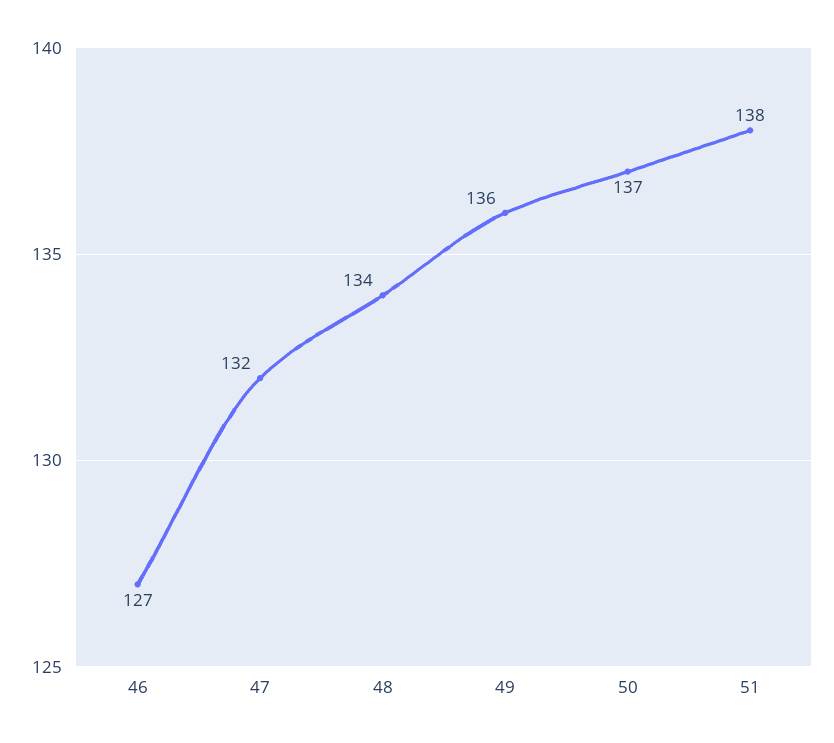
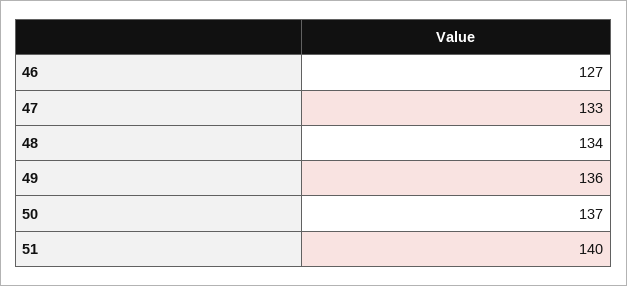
47: 132 -> 133
51: 138 -> 140

